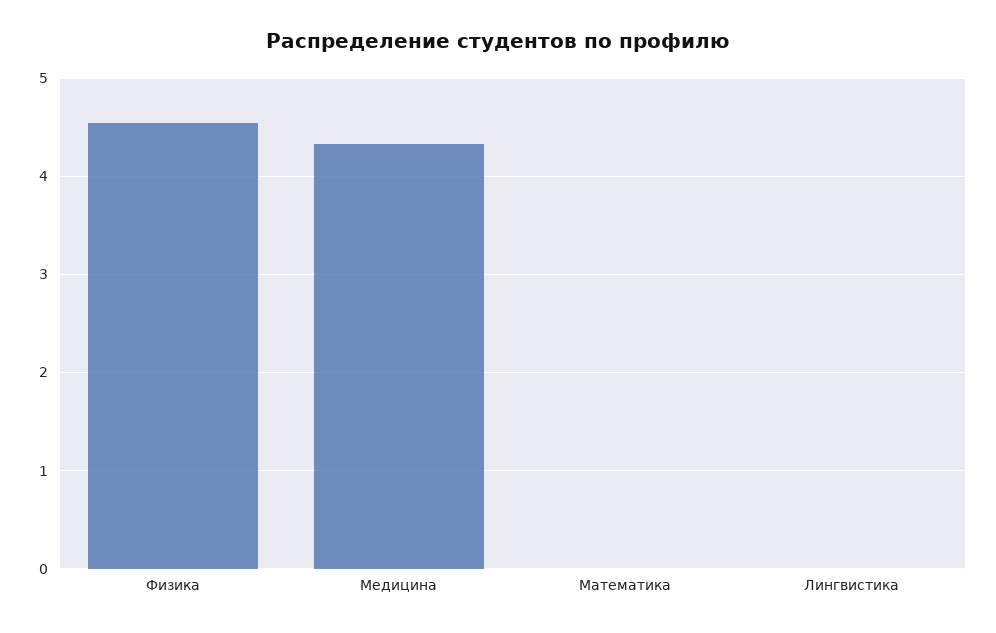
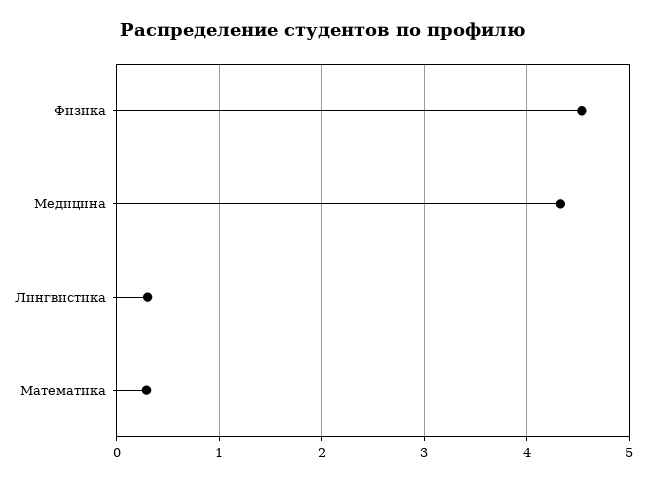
Математика: 0 -> 0.3
Лингвистика: 0 -> 0.3

